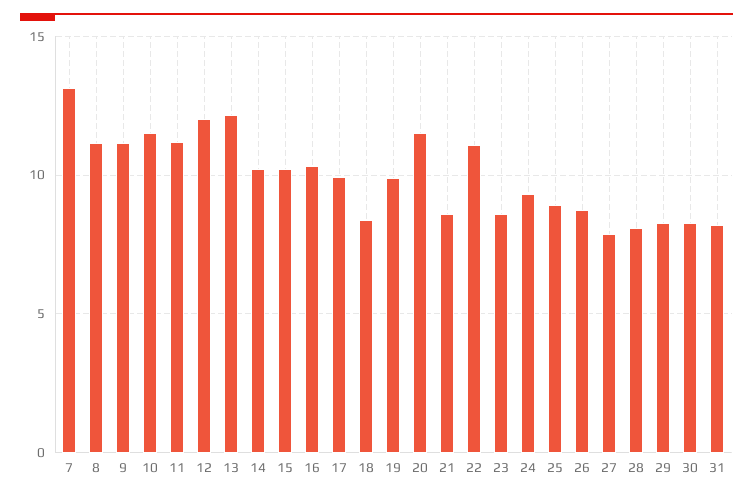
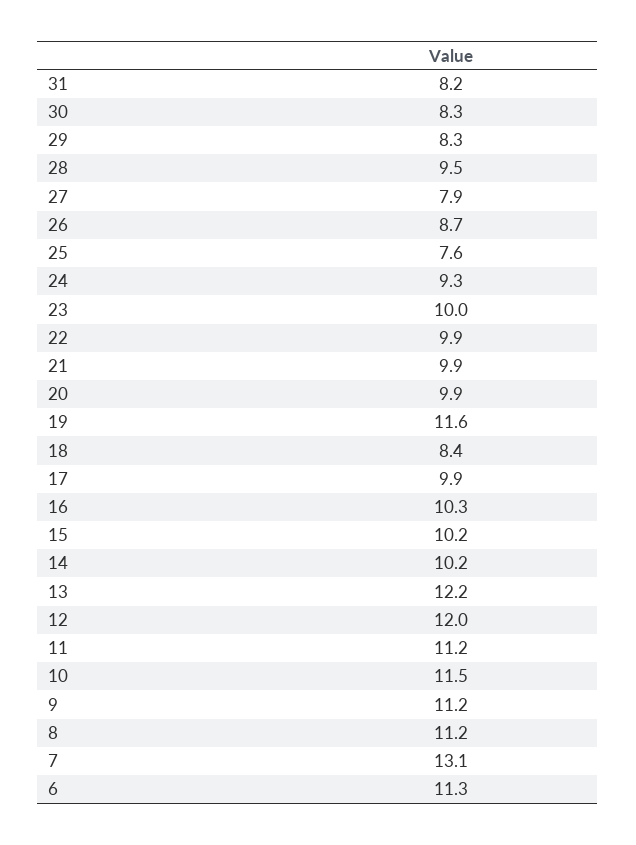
19: 10 -> 11.6
20: 11.5 -> 9.9
21: 8.5 -> 9.9
22: 11 -> 9.9
23: 8.5 -> 10
25: 9 -> 7.6
28: 8 -> 9.5
6: none -> 11.3

